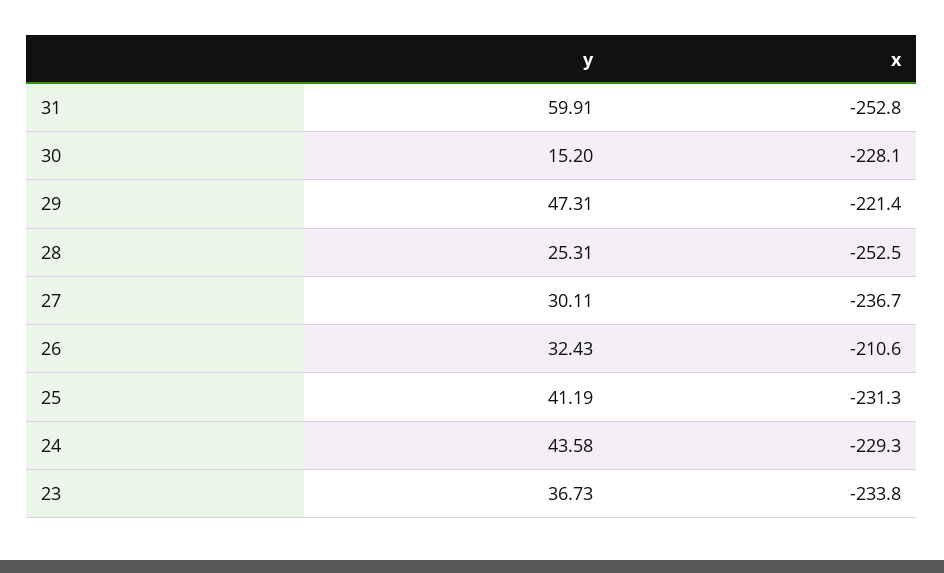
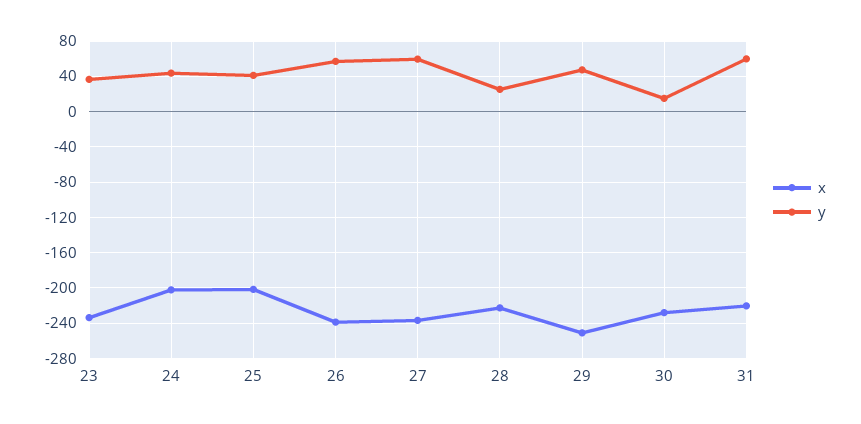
x, 31: -252.8 -> -220
x, 29: -221.4 -> -250
x, 28: -252.5 -> -220
y, 27: 30.11 -> 60
y, 26: 32.43 -> 60
x, 26: -210.6 -> -240
x, 25: -231.3 -> -200
x, 24: -229.3 -> -200

